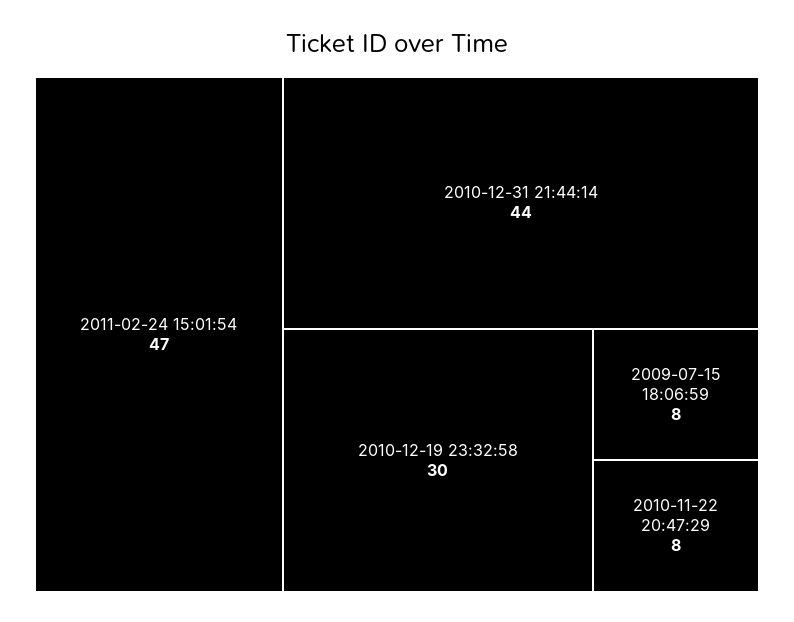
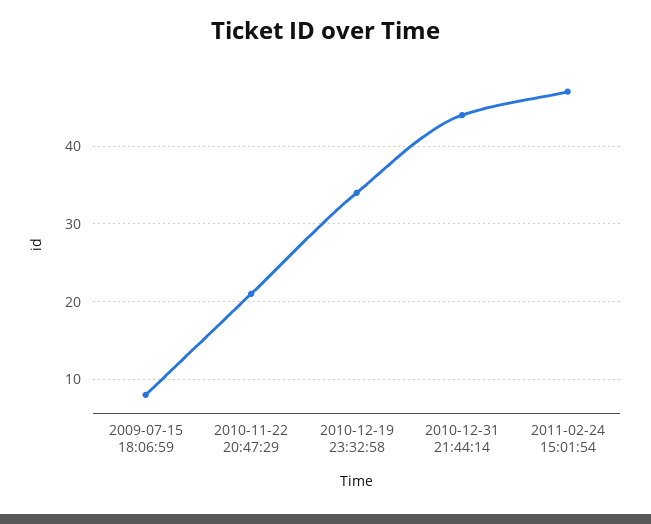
2010-12-19 23:32:58: 30 -> 34
2010-11-22 20:47:29: 8 -> 21

